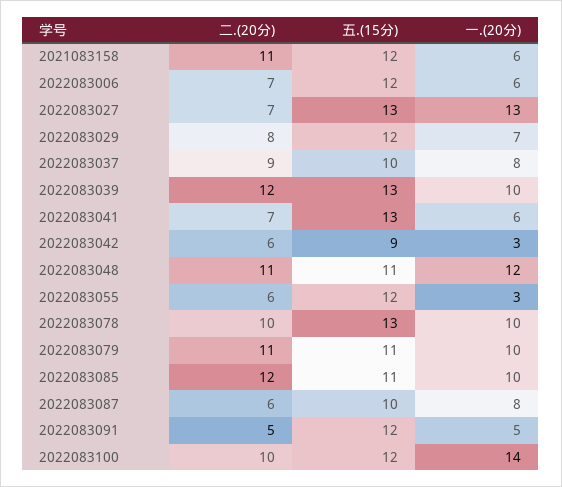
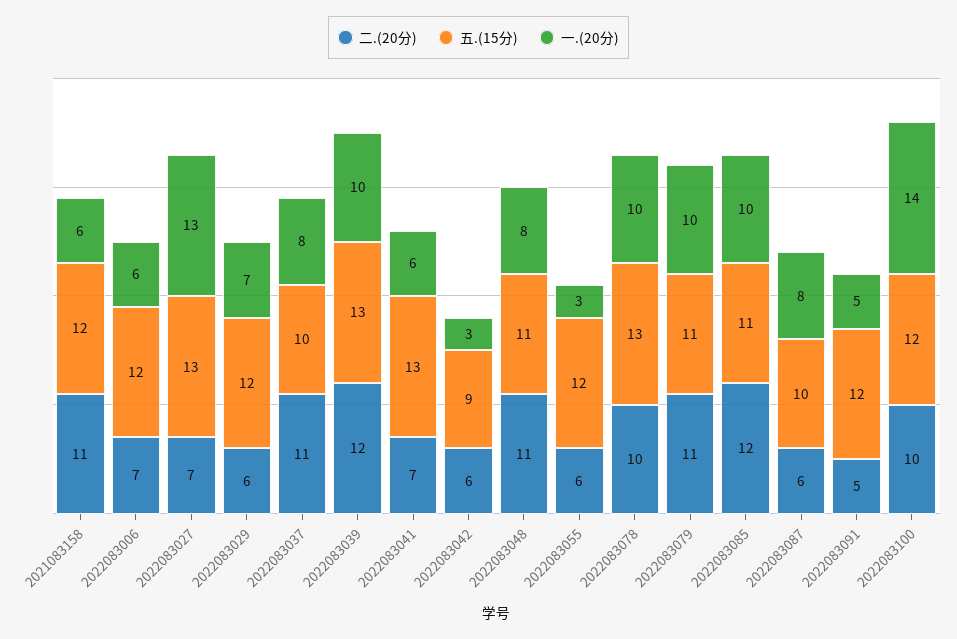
二.(20分), 2022083029: 8 -> 6
二.(20分), 2022083037: 9 -> 11
一.(20分), 2022083048: 12 -> 8

